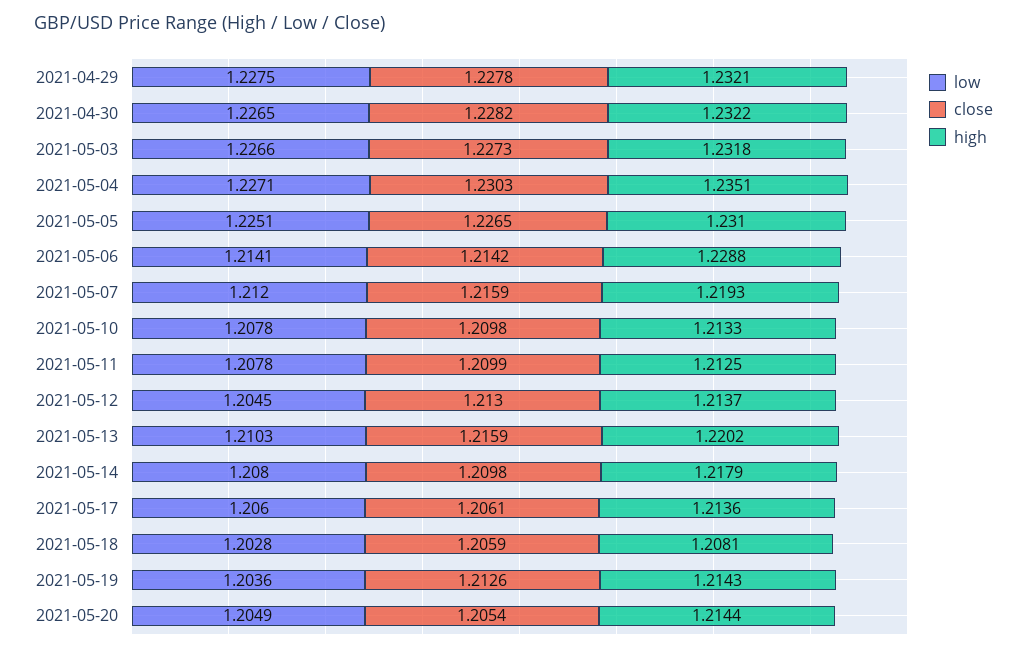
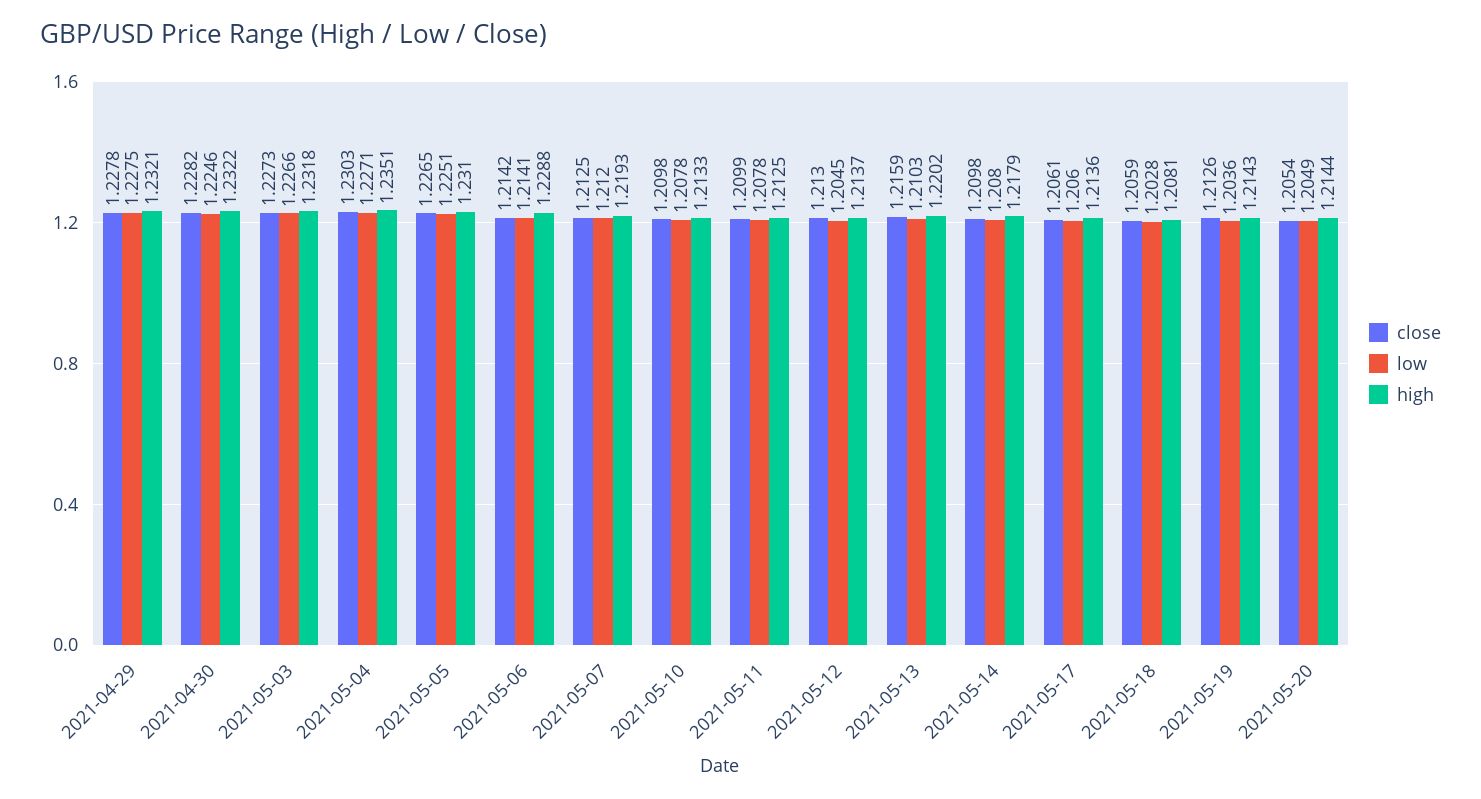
low, 2021-04-30: 1.2265 -> 1.2246
close, 2021-05-07: 1.2159 -> 1.2125

